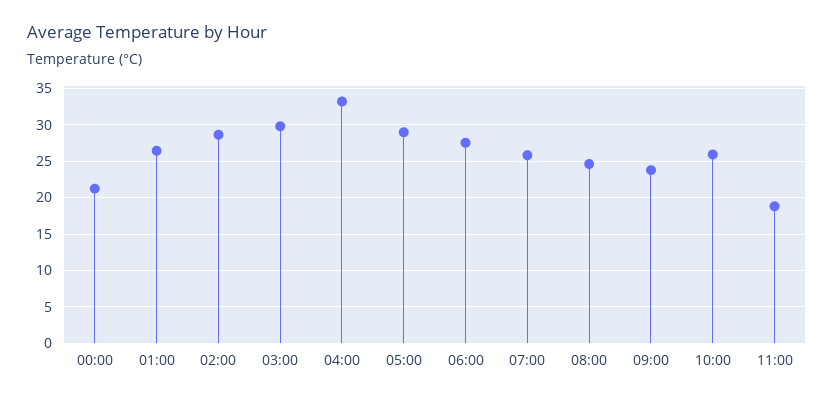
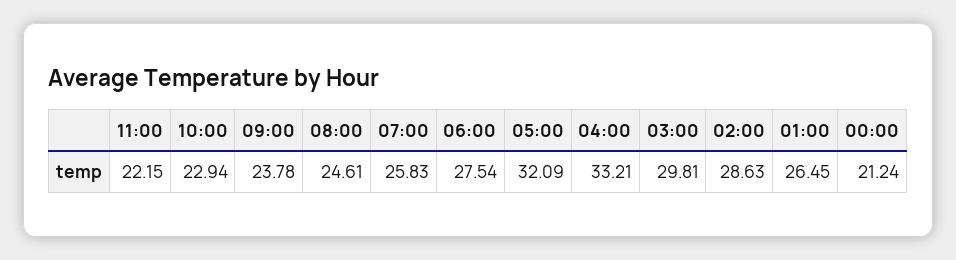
05:00: 29 -> 32.09
10:00: 26 -> 22.94
11:00: 19 -> 22.15

